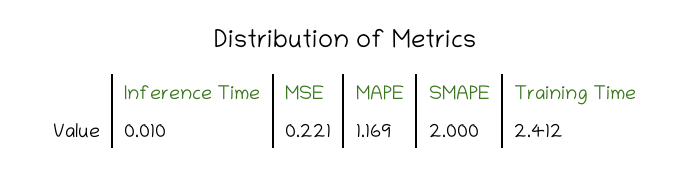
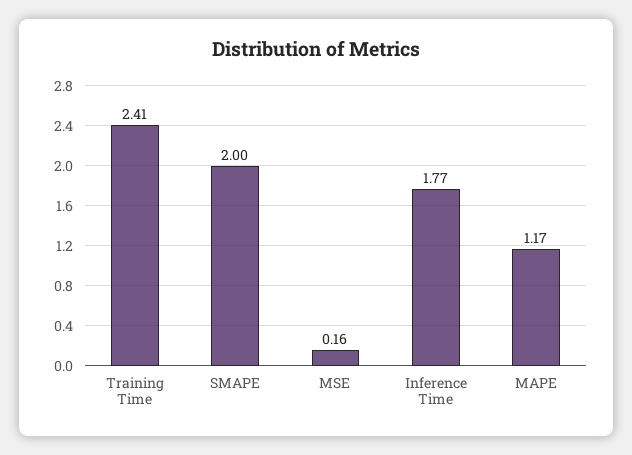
Inference Time: 0.01 -> 1.77
MSE: 0.221 -> 0.16

